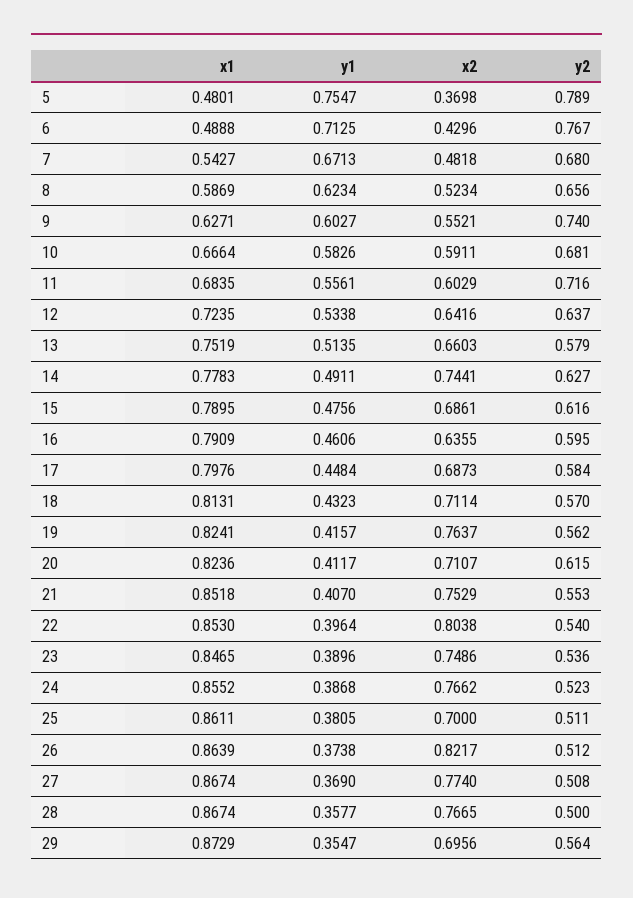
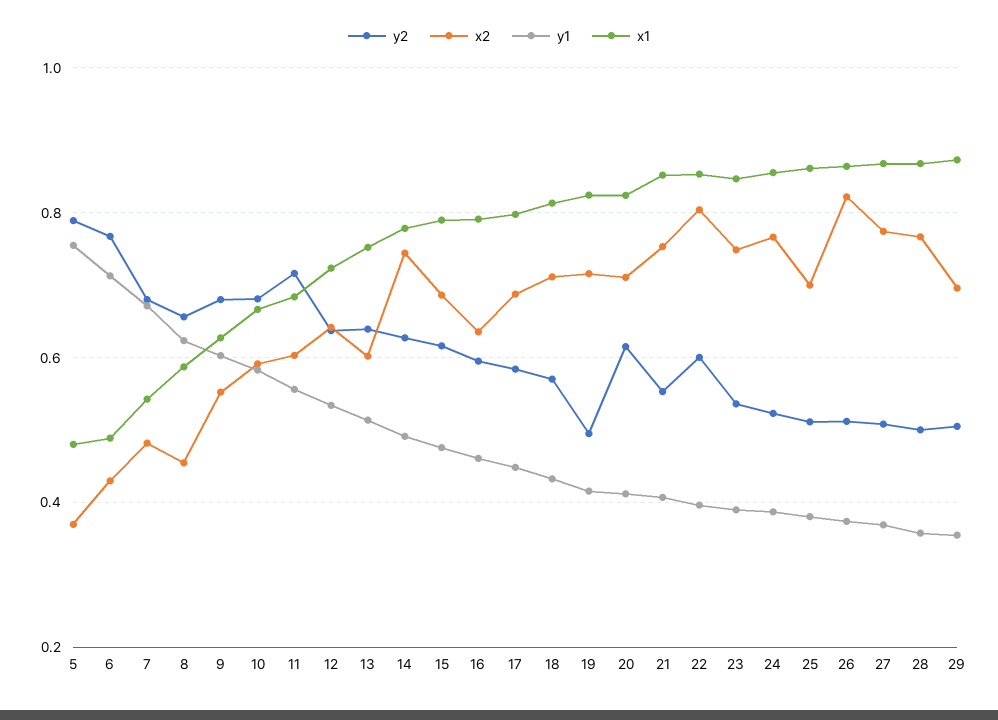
x2, 8: 0.5234 -> 0.46
y2, 9: 0.74 -> 0.68
x2, 13: 0.6603 -> 0.6
y2, 13: 0.579 -> 0.64
x2, 19: 0.7637 -> 0.72
y2, 19: 0.562 -> 0.5
y2, 22: 0.54 -> 0.6
y2, 29: 0.564 -> 0.5

